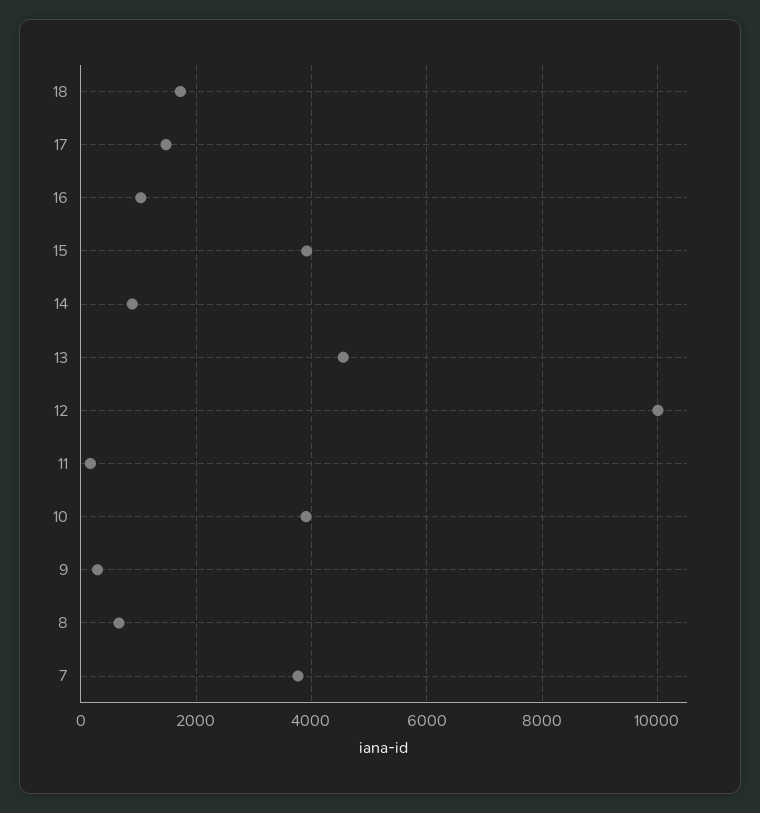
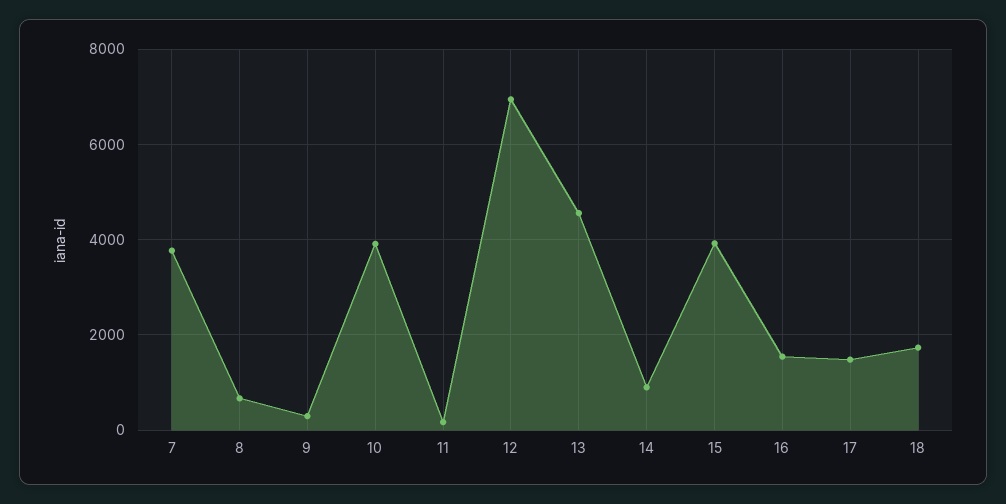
16: 1000 -> 1600
12: 10000 -> 7000

